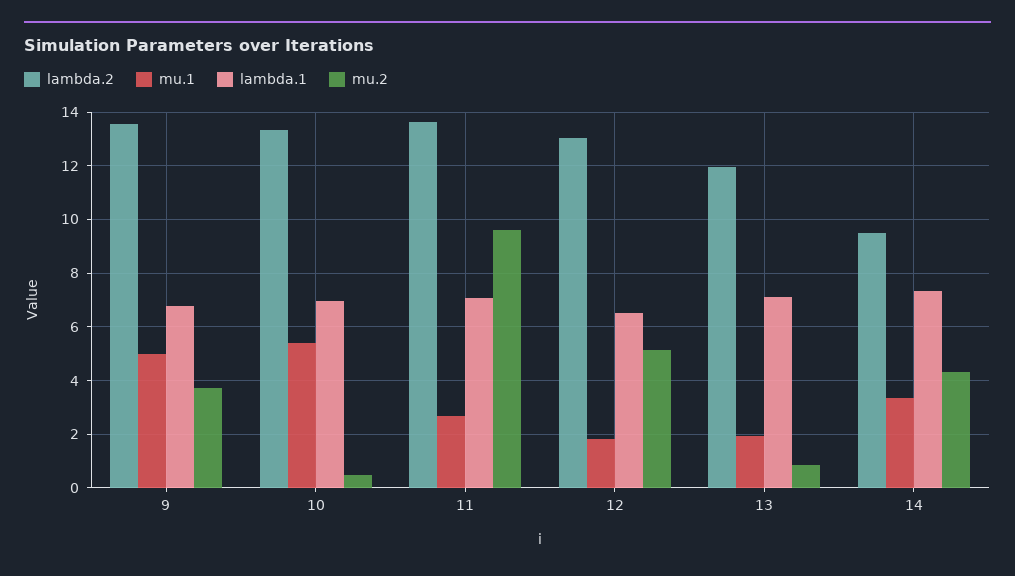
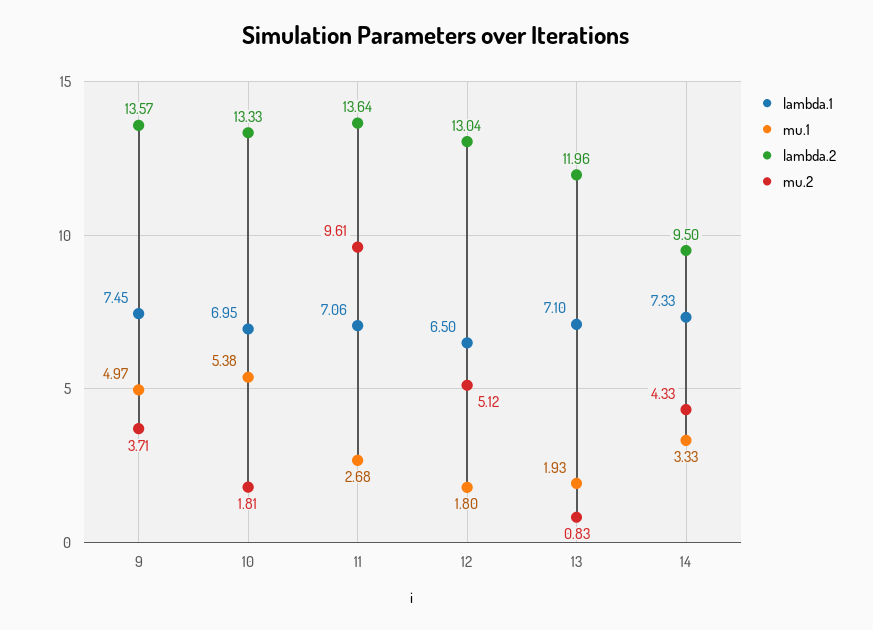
lambda.1, 9: 6.75 -> 7.45
mu.2, 10: 0.5 -> 1.81

